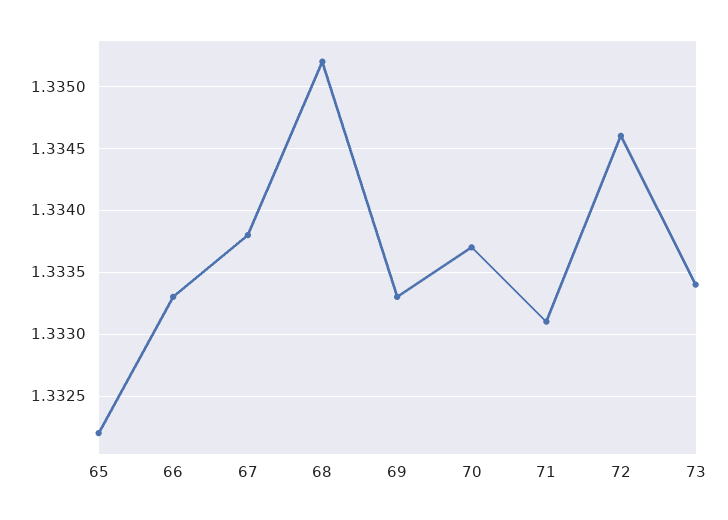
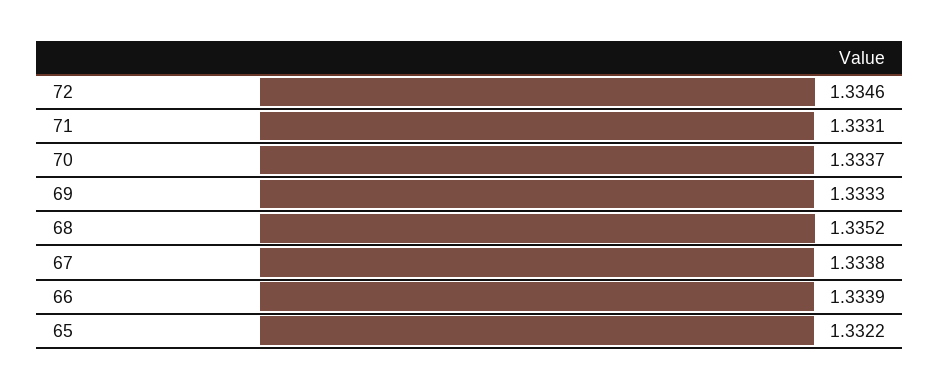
66: 1.3333 -> 1.3339
73: 1.3334 -> none

